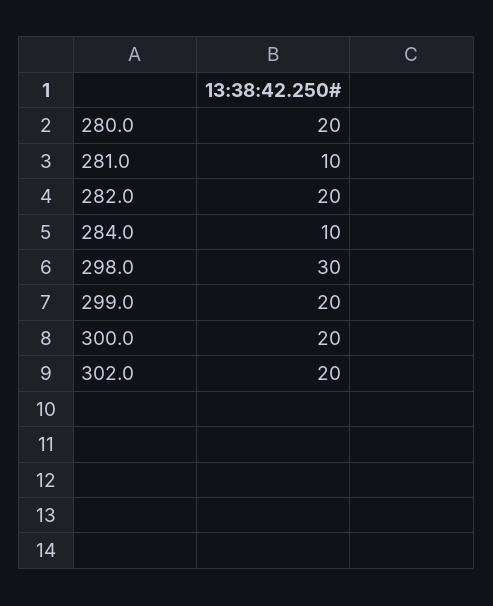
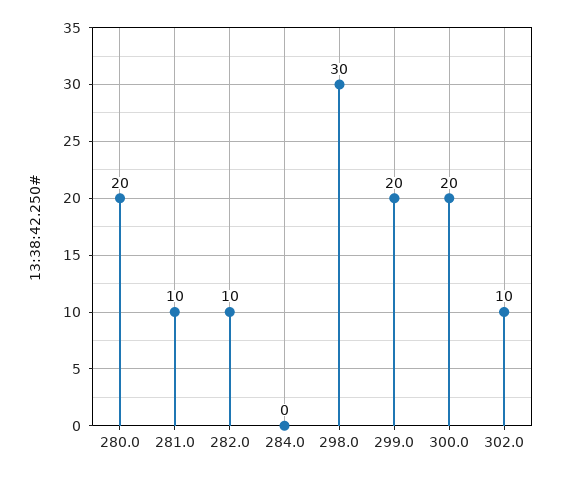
282.0: 20 -> 10
284.0: 10 -> 0
302.0: 20 -> 10

